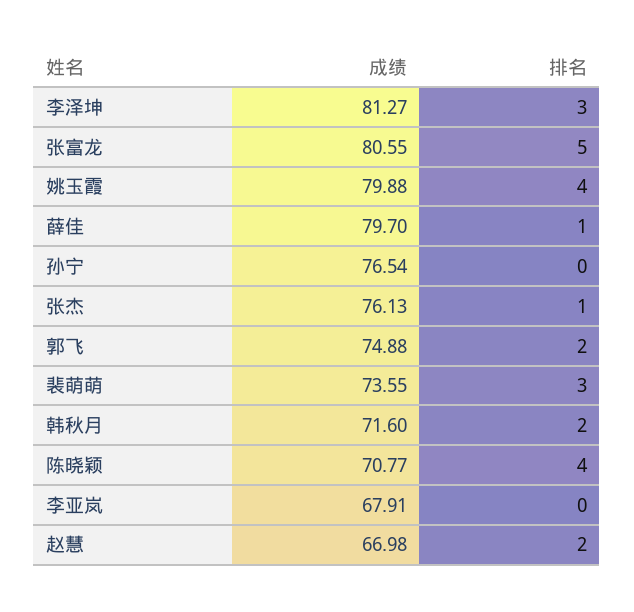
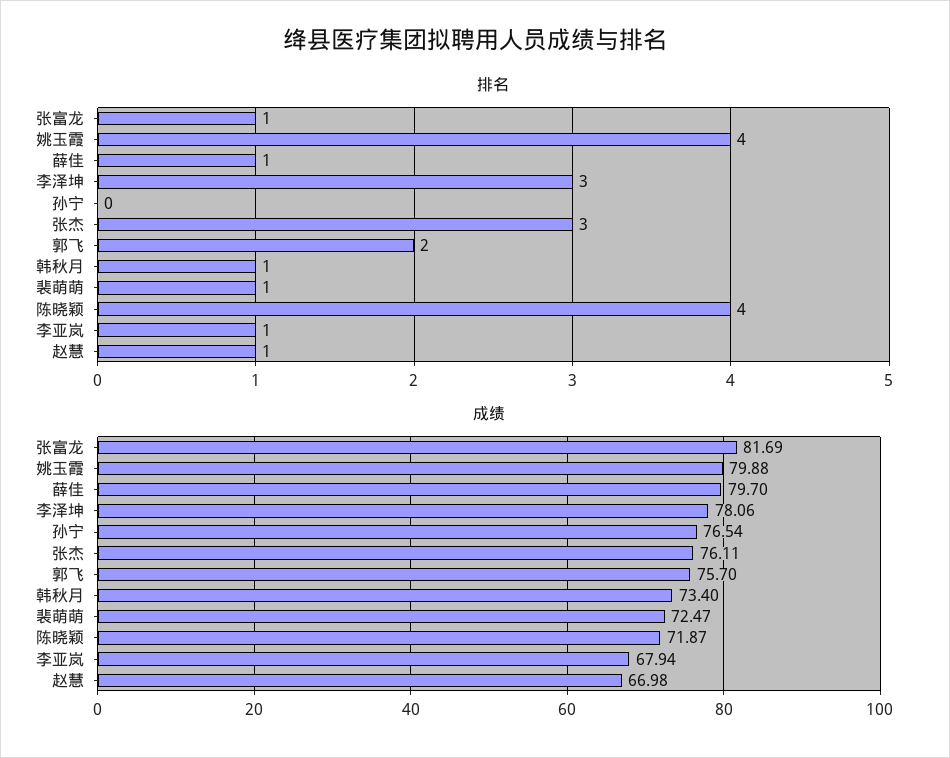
成绩, 李泽坤: 81.27 -> 78.06
成绩, 张富龙: 80.55 -> 81.69
排名, 张富龙: 5 -> 1
成绩, 张杰: 76.13 -> 76.11
排名, 张杰: 1 -> 3
成绩, 郭飞: 74.88 -> 75.7
成绩, 裴萌萌: 73.55 -> 72.47
排名, 裴萌萌: 3 -> 1
成绩, 韩秋月: 71.6 -> 73.4
排名, 韩秋月: 2 -> 1
成绩, 陈晓颖: 70.77 -> 71.87
成绩, 李亚岚: 67.91 -> 67.94
排名, 李亚岚: 0 -> 1
排名, 赵慧: 2 -> 1

